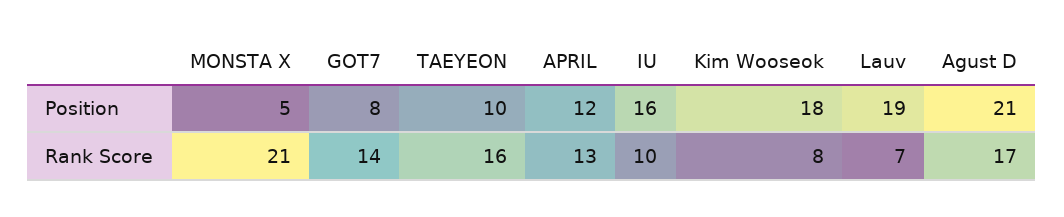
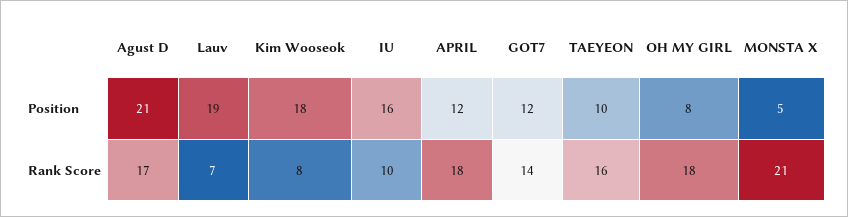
GOT7, Position: 8 -> 12
APRIL, Rank Score: 13 -> 18
OH MY GIRL, Position: none -> 8
OH MY GIRL, Rank Score: none -> 18

